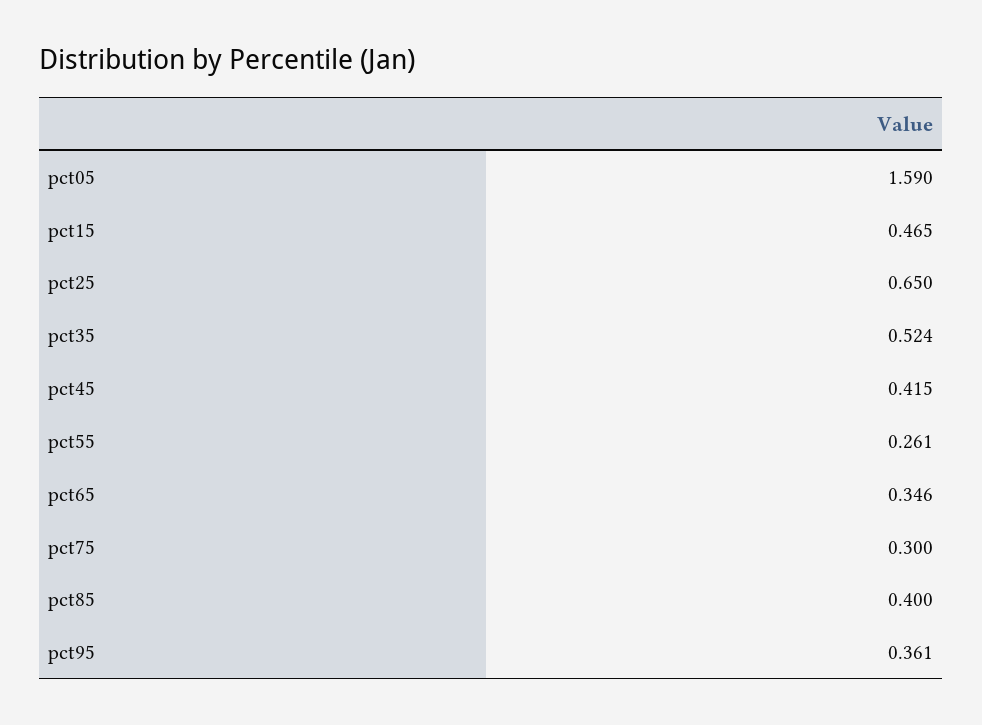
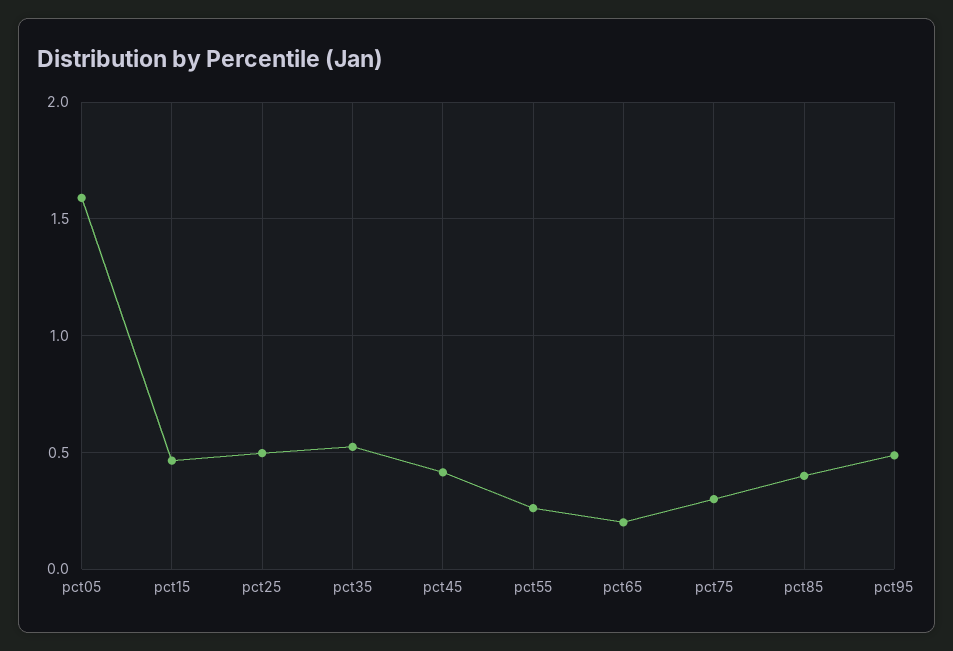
pct25: 0.65 -> 0.5
pct65: 0.346 -> 0.2
pct95: 0.361 -> 0.5

